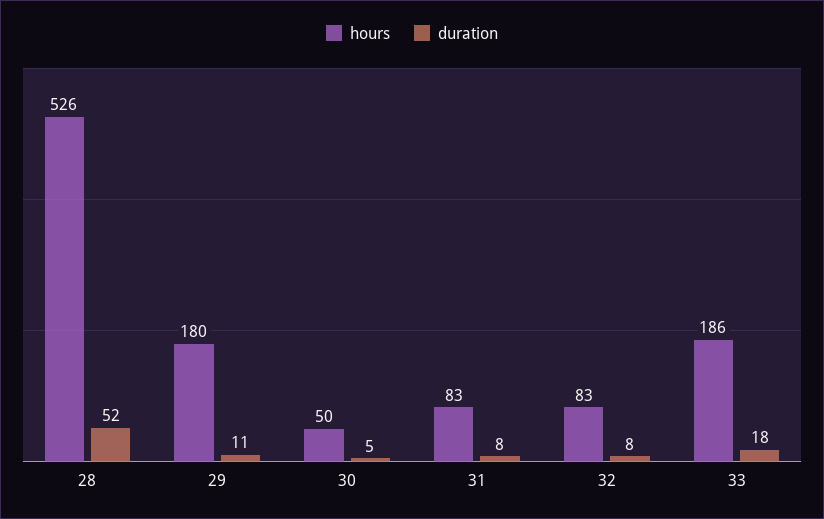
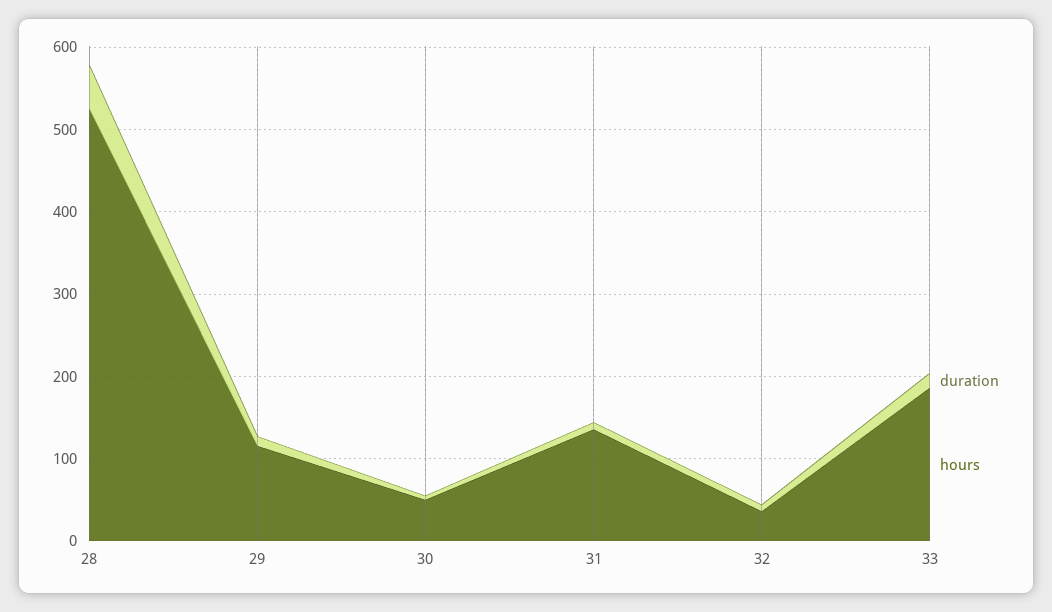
hours, 29: 180 -> 120
hours, 31: 83 -> 140
hours, 32: 83 -> 40

